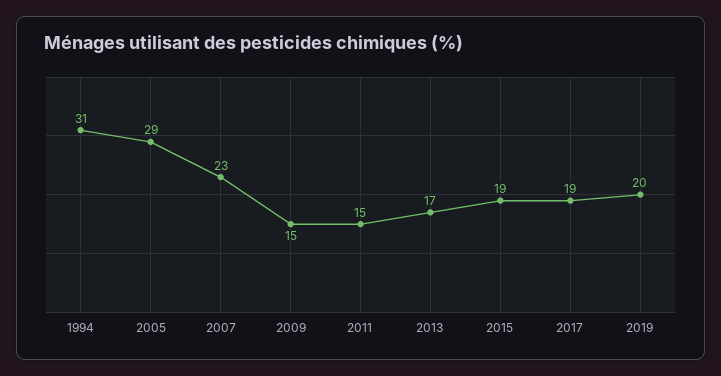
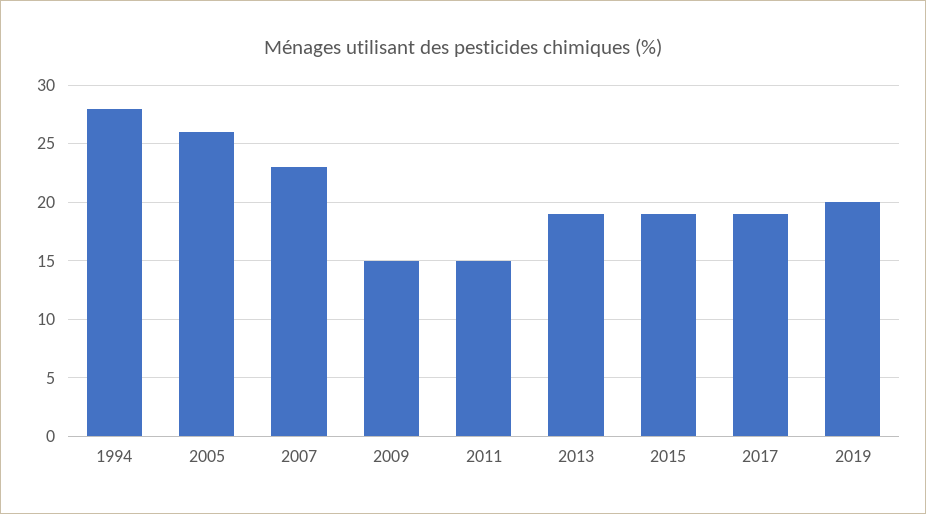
1994: 31 -> 28
2005: 29 -> 26
2013: 17 -> 19

